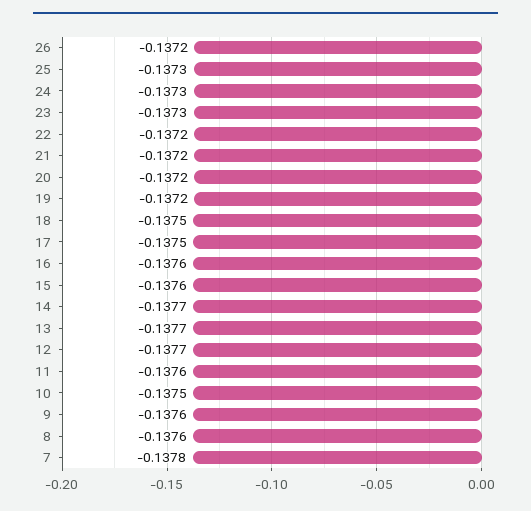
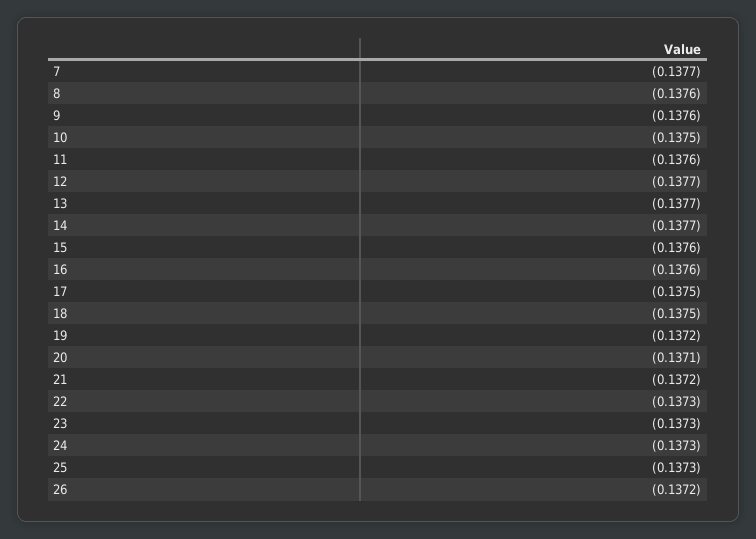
22: -0.1372 -> -0.1373
20: -0.1372 -> -0.1371
7: -0.1378 -> -0.1377

